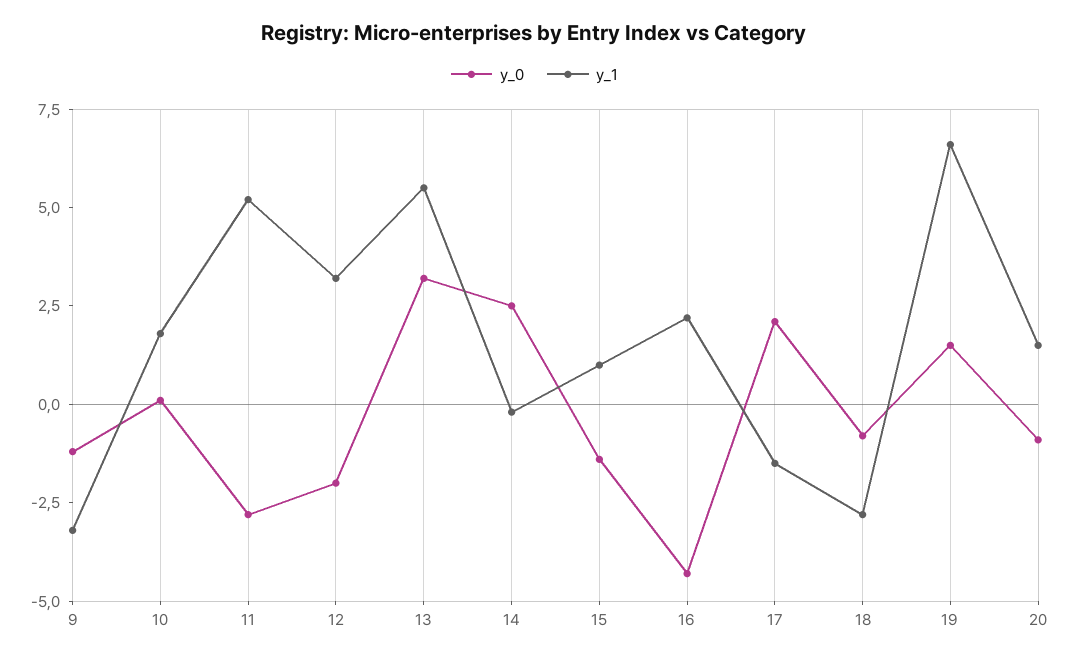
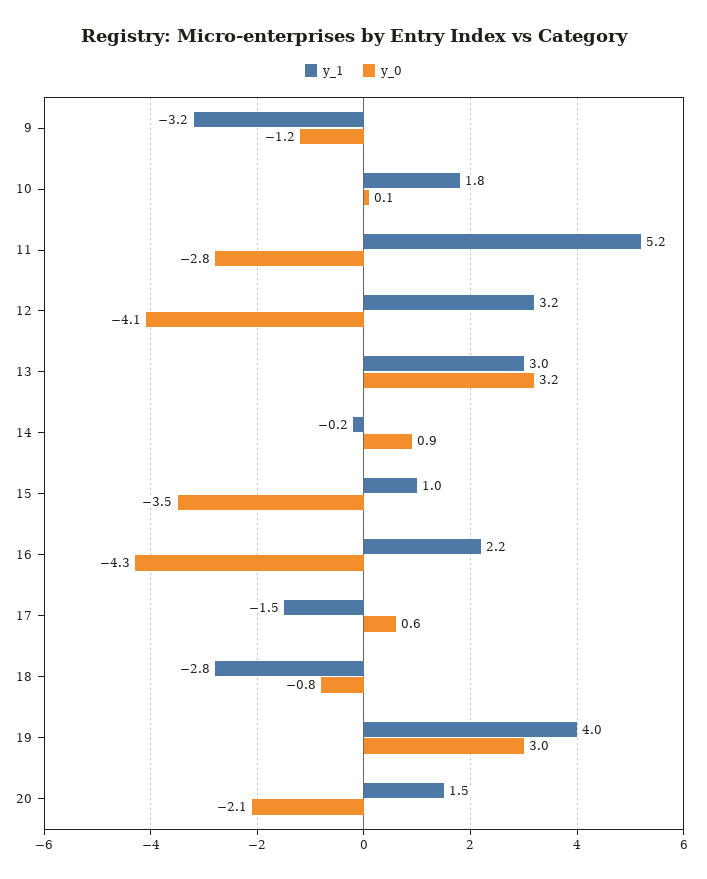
y_0, 12: -2 -> -4.1
y_1, 13: 5.5 -> 3
y_0, 14: 2.5 -> 0.9
y_0, 15: -1.5 -> -3.5
y_0, 17: 2 -> 0.6
y_0, 19: 1.5 -> 3
y_1, 19: 6.5 -> 4
y_0, 20: -1 -> -2.1

